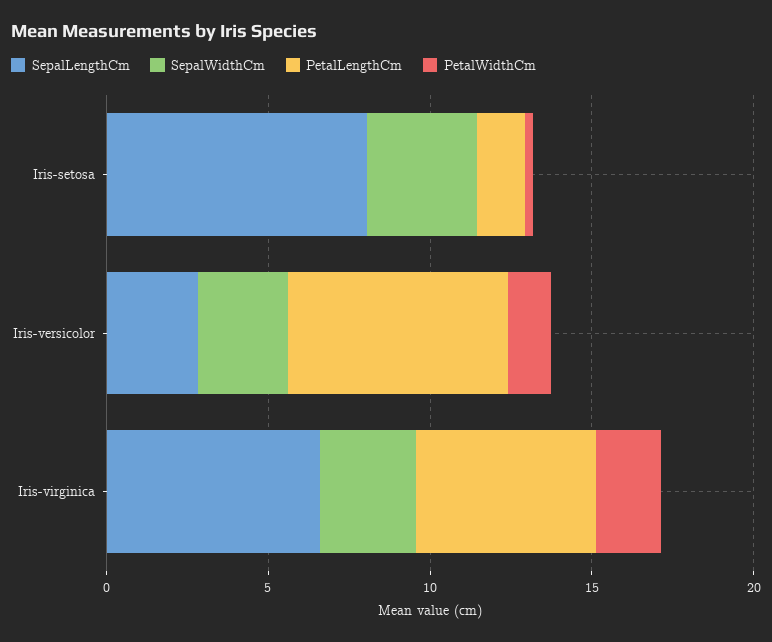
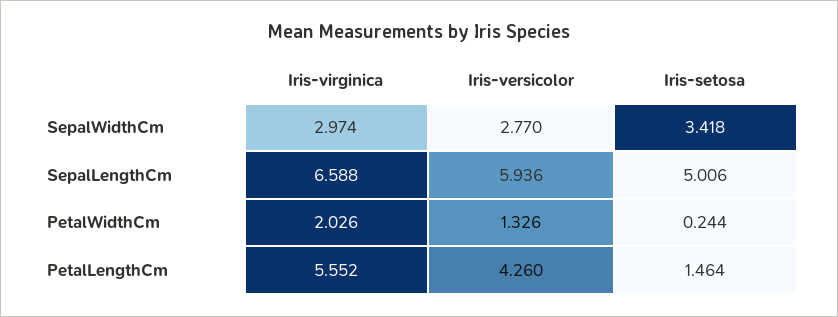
SepalLengthCm, Iris-setosa: 8 -> 5.006
SepalLengthCm, Iris-versicolor: 3 -> 5.936
PetalLengthCm, Iris-versicolor: 7 -> 4.26

